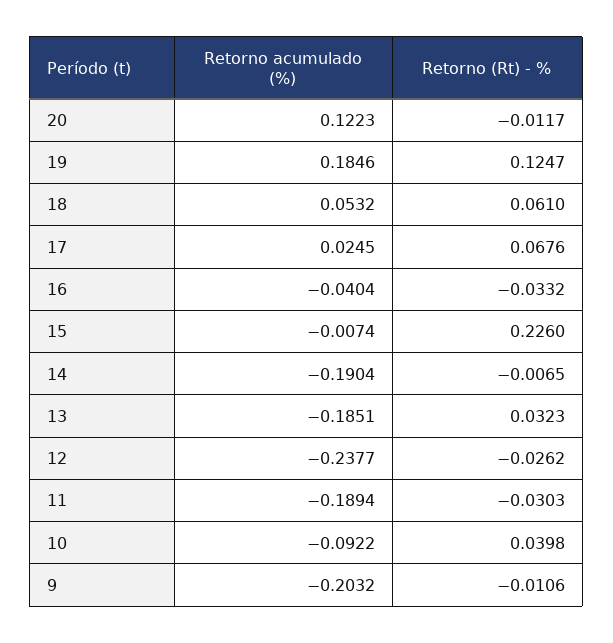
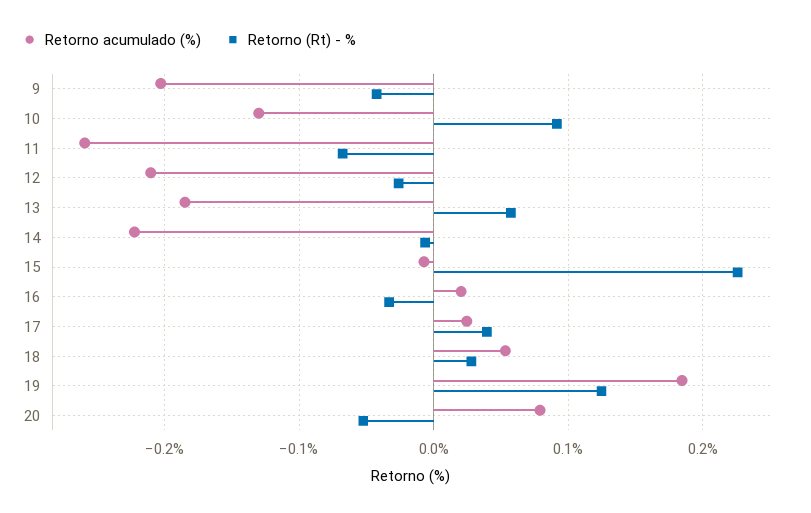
Retorno acumulado (%), 20: 0.1223 -> 0.08
Retorno (Rt) - %, 20: -0.0117 -> -0.05
Retorno (Rt) - %, 18: 0.061 -> 0.03
Retorno (Rt) - %, 17: 0.0676 -> 0.04
Retorno acumulado (%), 16: -0.0404 -> 0.02
Retorno acumulado (%), 14: -0.1904 -> -0.22
Retorno (Rt) - %, 13: 0.0323 -> 0.06
Retorno acumulado (%), 12: -0.2377 -> -0.21
Retorno acumulado (%), 11: -0.1894 -> -0.26
Retorno (Rt) - %, 11: -0.0303 -> -0.07
Retorno acumulado (%), 10: -0.0922 -> -0.13
Retorno (Rt) - %, 10: 0.0398 -> 0.09
Retorno (Rt) - %, 9: -0.0106 -> -0.04

